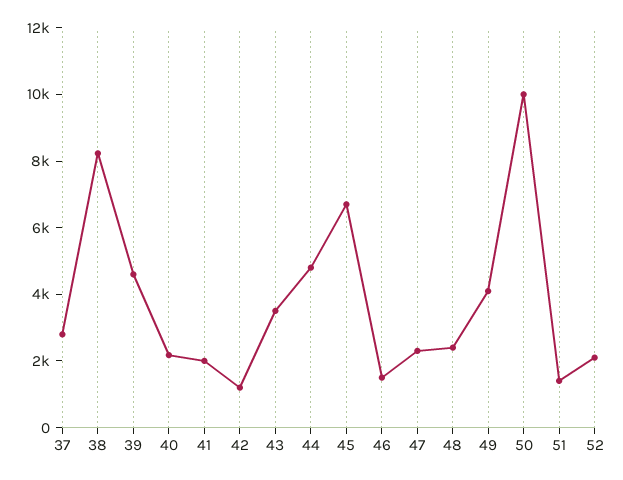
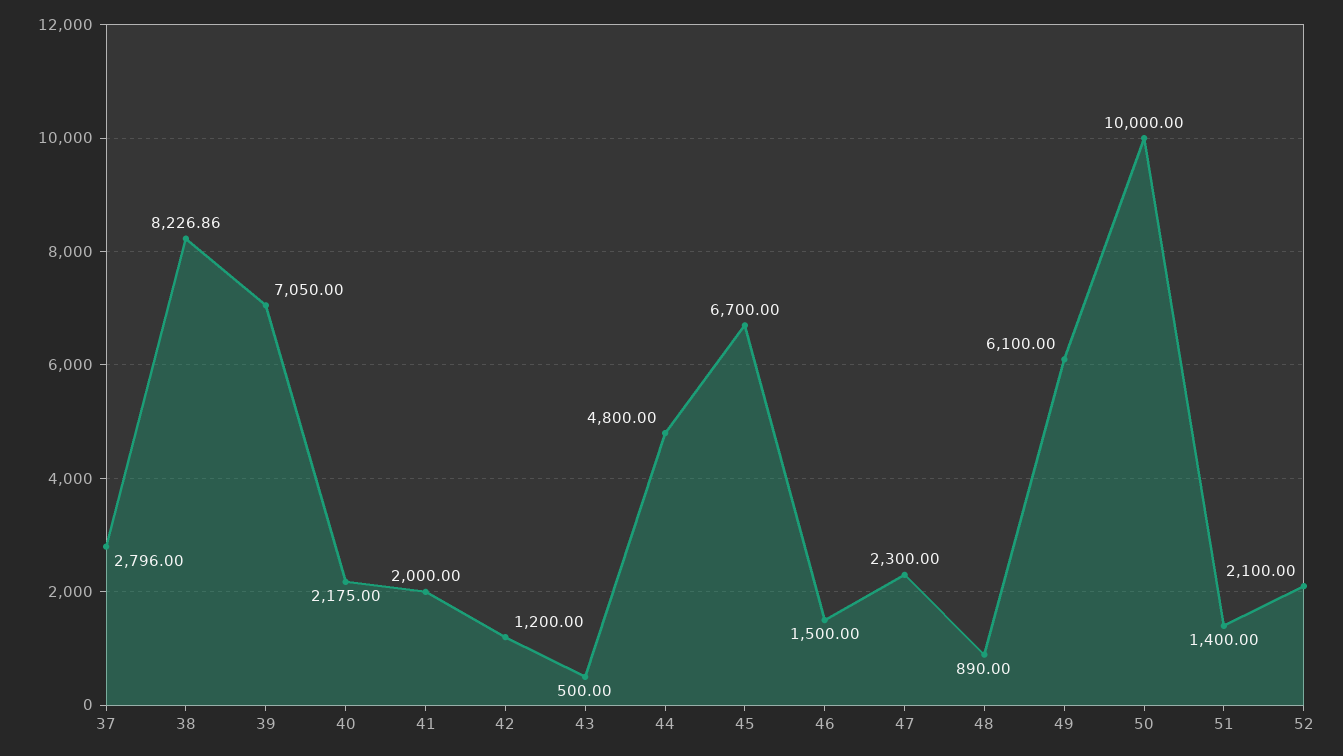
39: 4500 -> 7050
43: 3500 -> 500
48: 2500 -> 890
49: 4000 -> 6100

